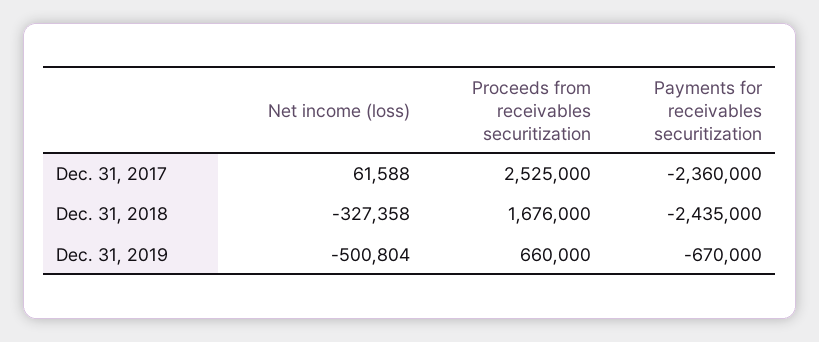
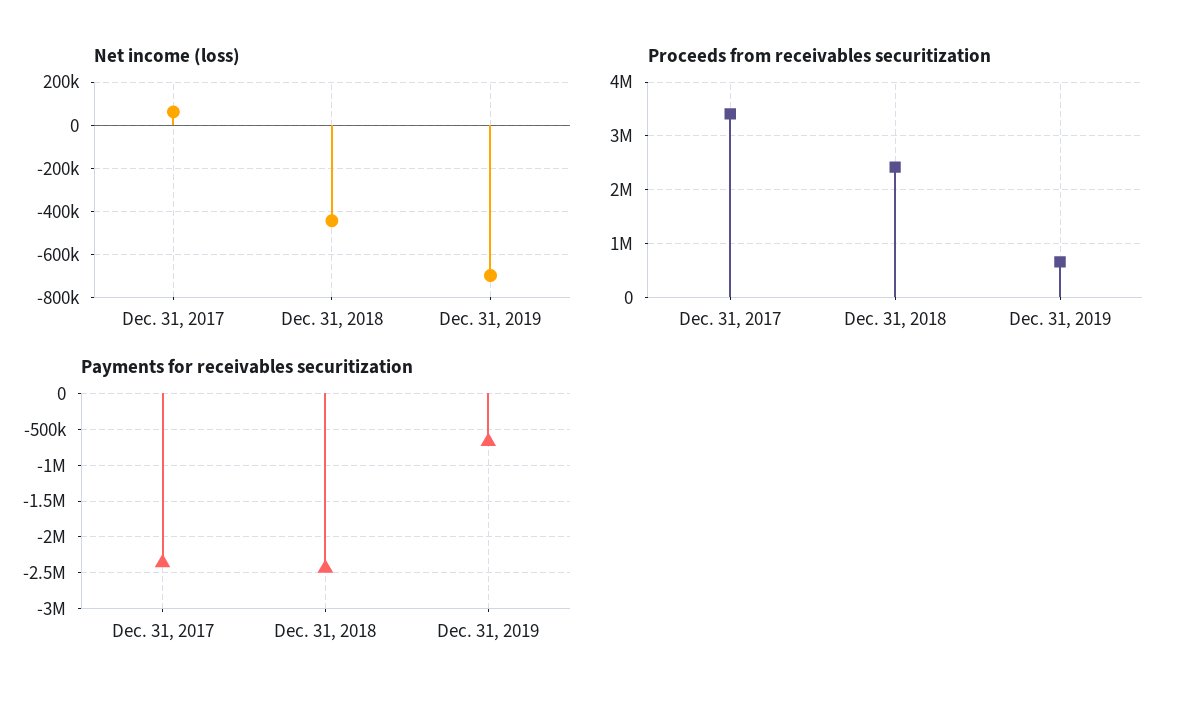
Proceeds from receivables securitization, Dec. 31, 2017: 2525000 -> 3400000
Net income (loss), Dec. 31, 2018: -327358 -> -450000
Proceeds from receivables securitization, Dec. 31, 2018: 1676000 -> 2400000
Net income (loss), Dec. 31, 2019: -500804 -> -700000

